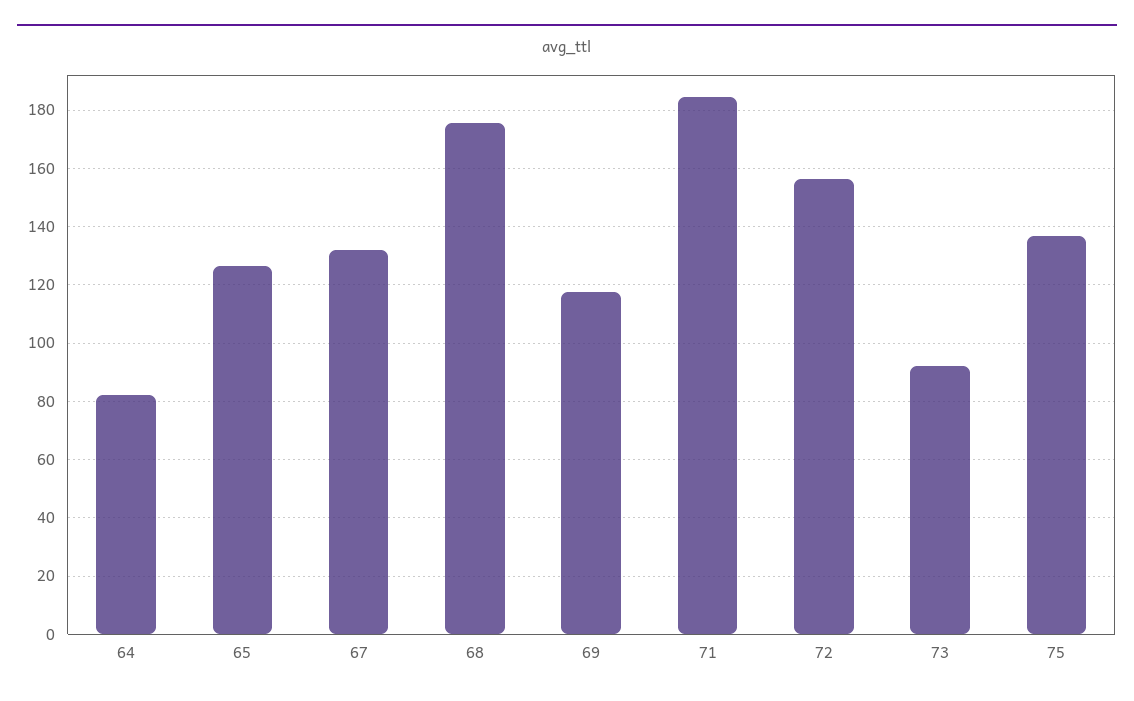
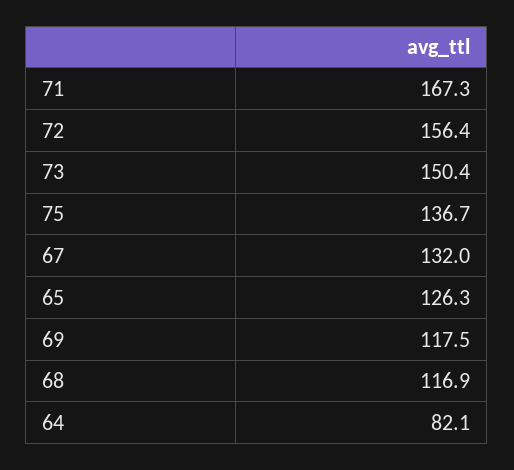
68: 175 -> 116.9
71: 185 -> 167.3
73: 92.5 -> 150.4

